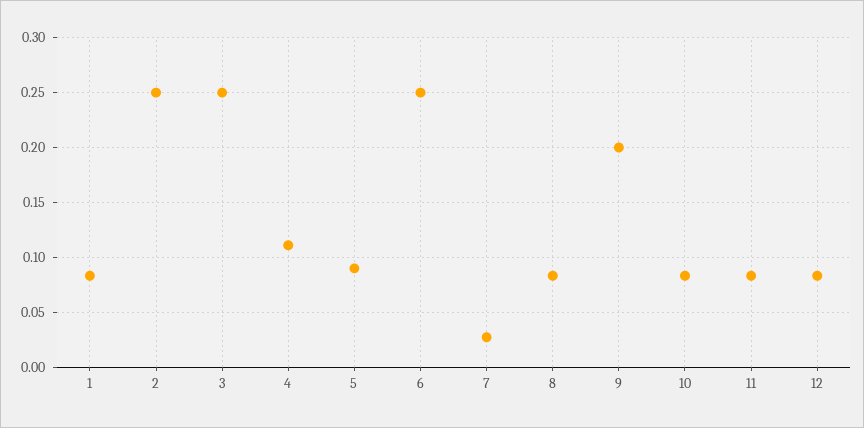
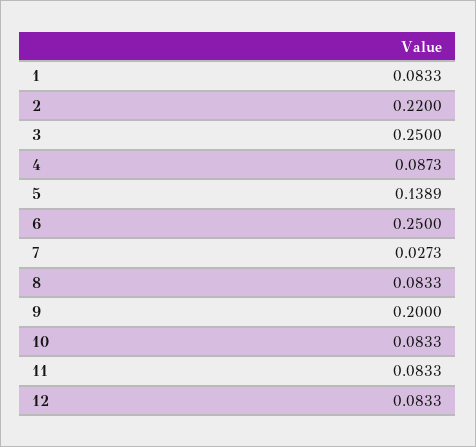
2: 0.25 -> 0.22
4: 0.11 -> 0.0873
5: 0.09 -> 0.1389

